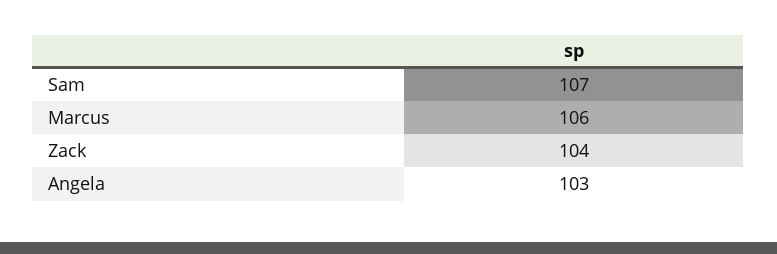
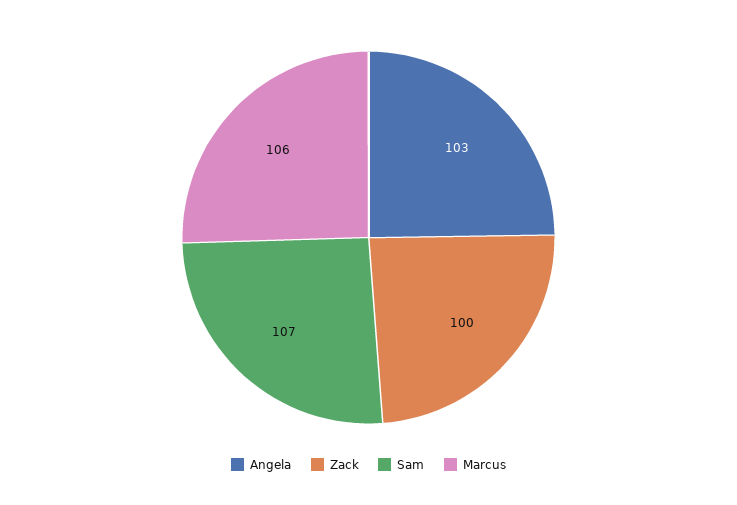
Zack: 104 -> 100

